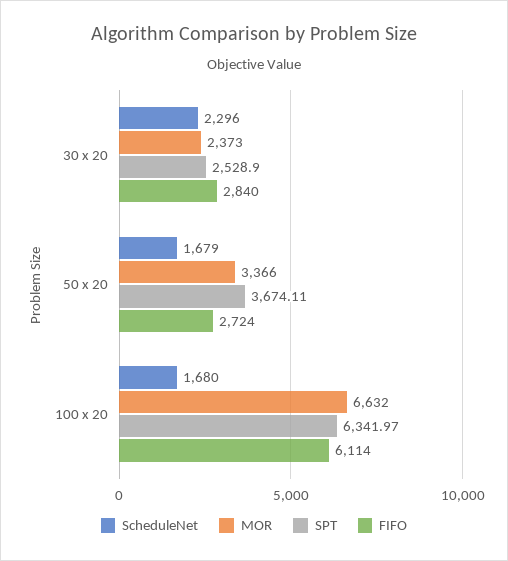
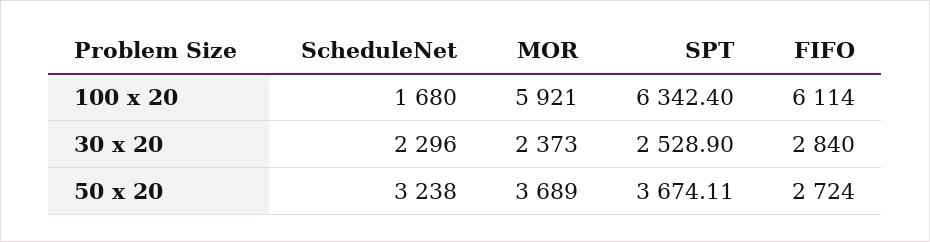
ScheduleNet, 50 x 20: 1679 -> 3238
MOR, 50 x 20: 3366 -> 3689
MOR, 100 x 20: 6632 -> 5921
SPT, 100 x 20: 6341.97 -> 6342.4

